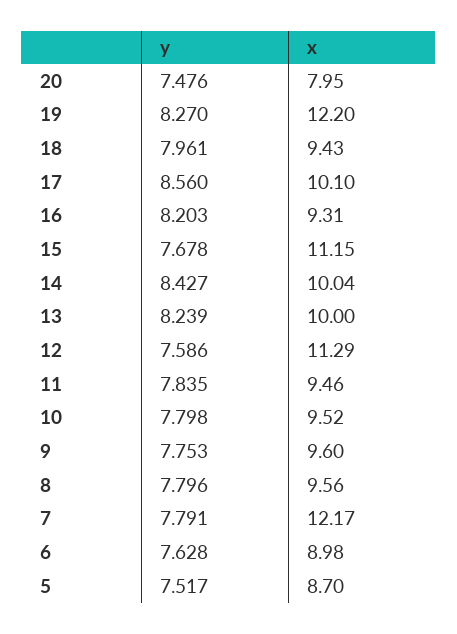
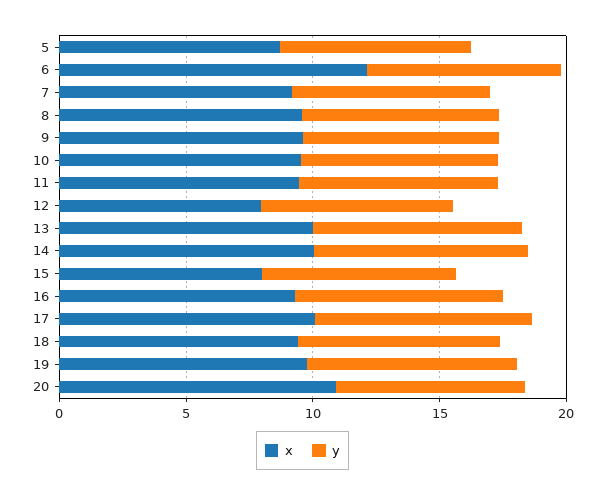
x, 20: 7.95 -> 11
x, 19: 12.2 -> 10
x, 15: 11.15 -> 8
x, 12: 11.29 -> 8
x, 7: 12.17 -> 9
x, 6: 8.98 -> 12

